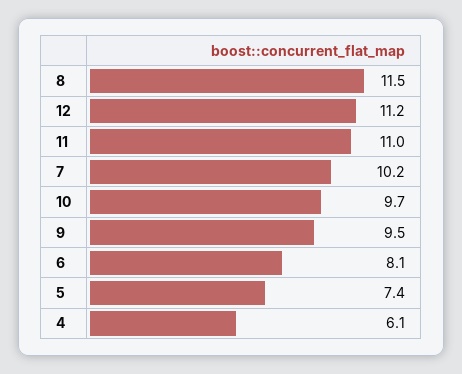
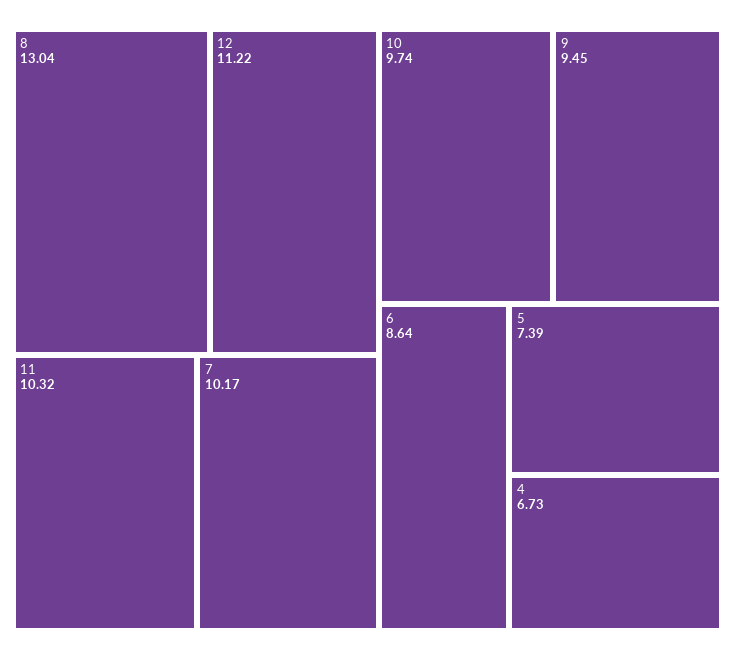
8: 11.5 -> 13.04
11: 11 -> 10.32
6: 8.1 -> 8.64
4: 6.1 -> 6.73

